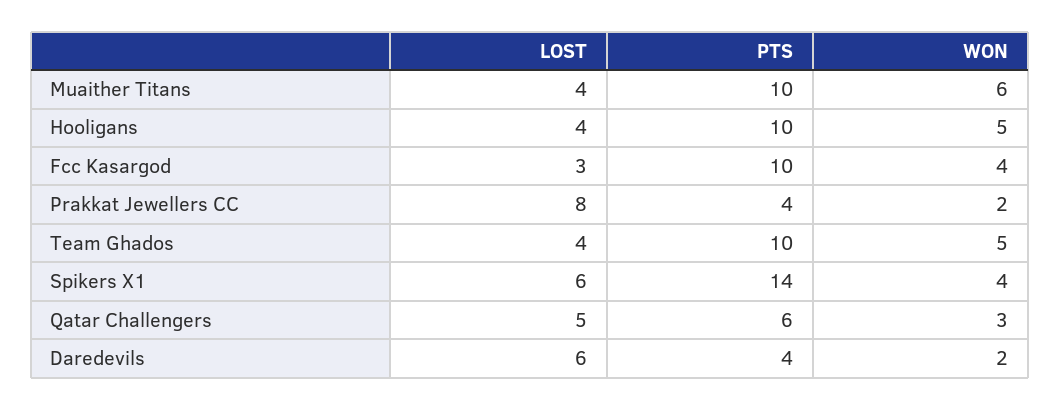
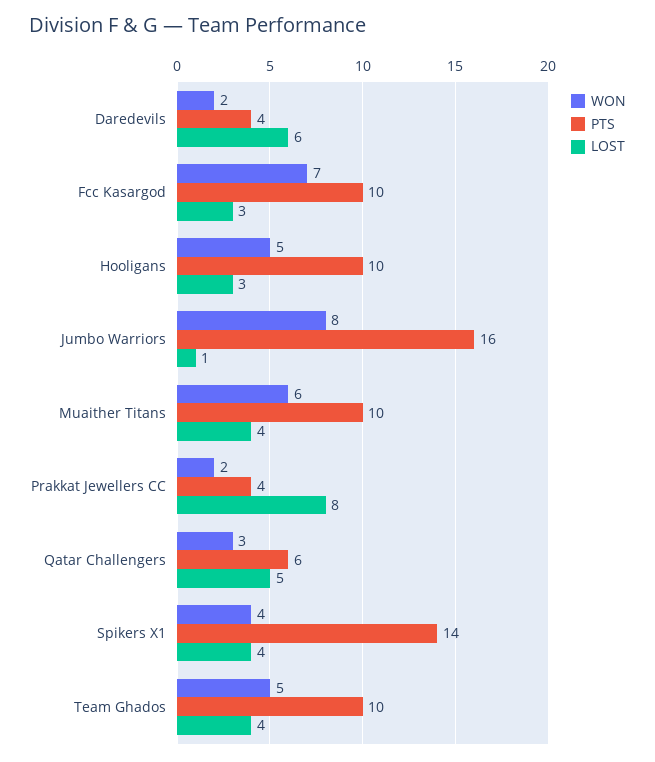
LOST, Hooligans: 4 -> 3
WON, Fcc Kasargod: 4 -> 7
LOST, Spikers X1: 6 -> 4
WON, Jumbo Warriors: none -> 8
PTS, Jumbo Warriors: none -> 16
LOST, Jumbo Warriors: none -> 1

